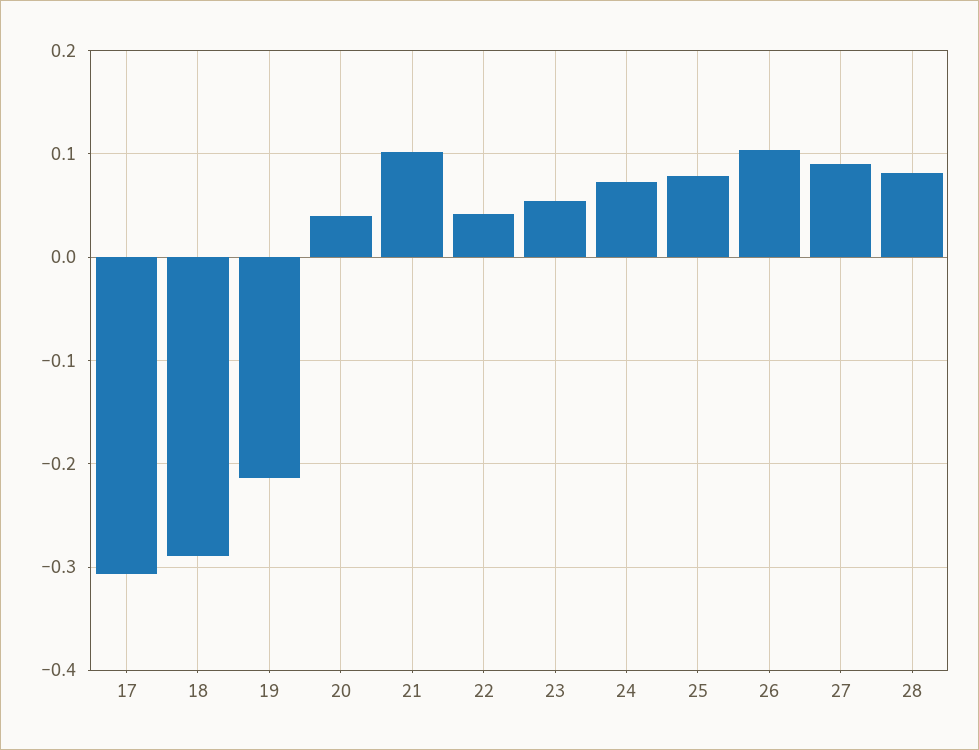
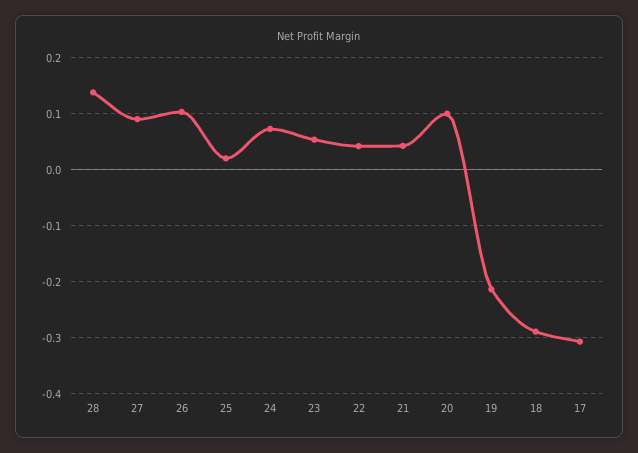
20: 0.04 -> 0.1
21: 0.1 -> 0.04
25: 0.08 -> 0.02
28: 0.08 -> 0.14

